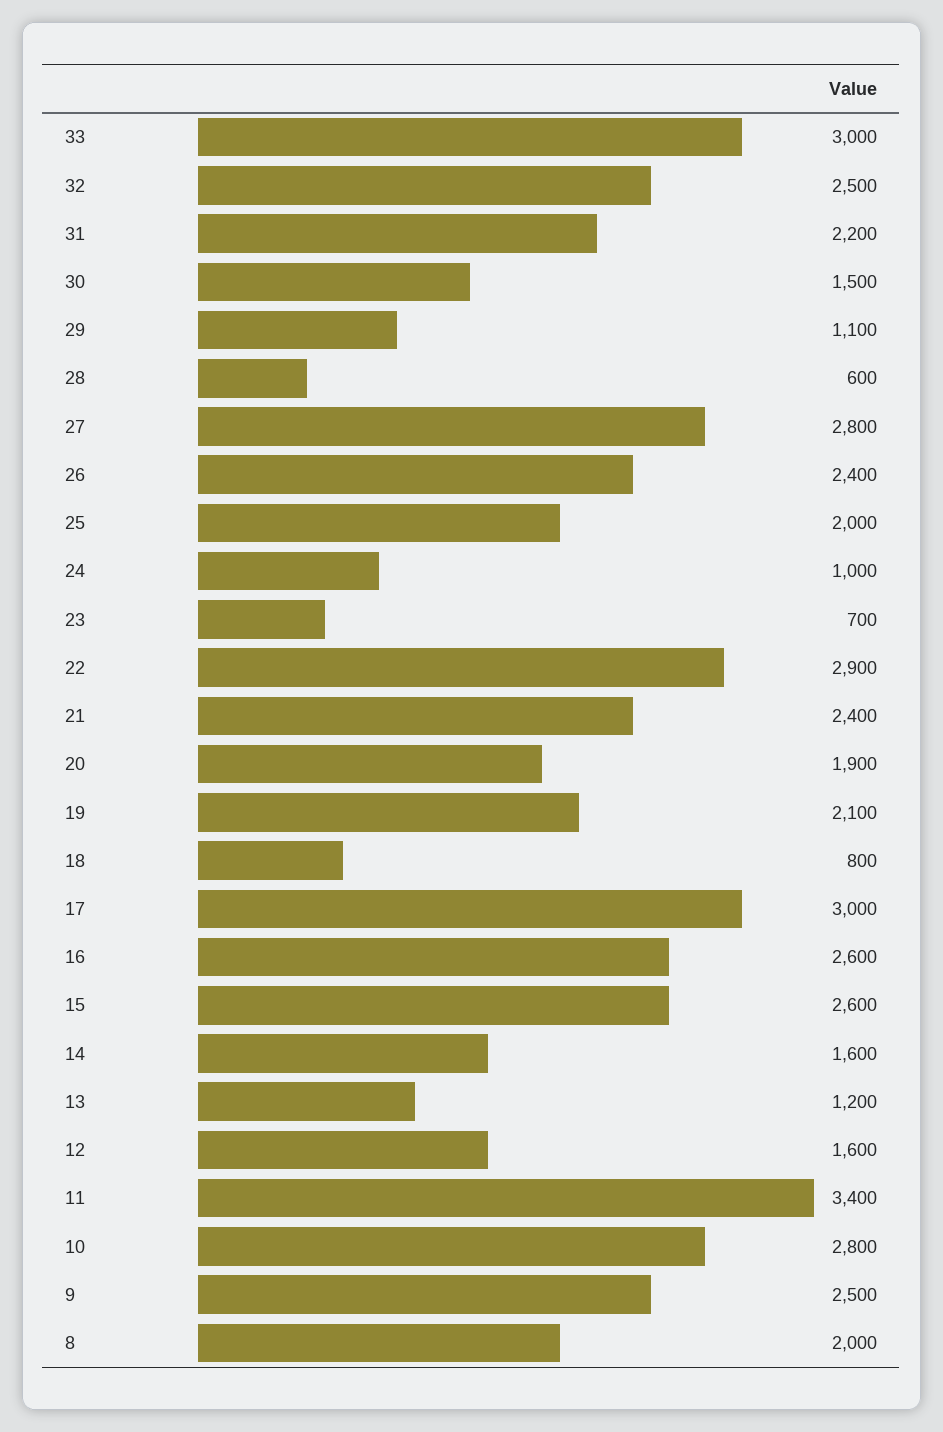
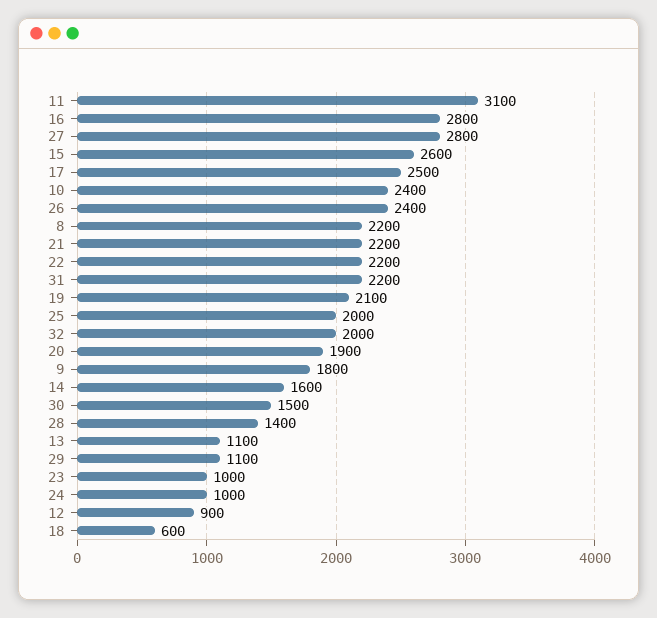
33: 3000 -> none
32: 2500 -> 2000
28: 600 -> 1400
23: 700 -> 1000
22: 2900 -> 2200
21: 2400 -> 2200
18: 800 -> 600
17: 3000 -> 2500
16: 2600 -> 2800
13: 1200 -> 1100
12: 1600 -> 900
11: 3400 -> 3100
10: 2800 -> 2400
9: 2500 -> 1800
8: 2000 -> 2200

